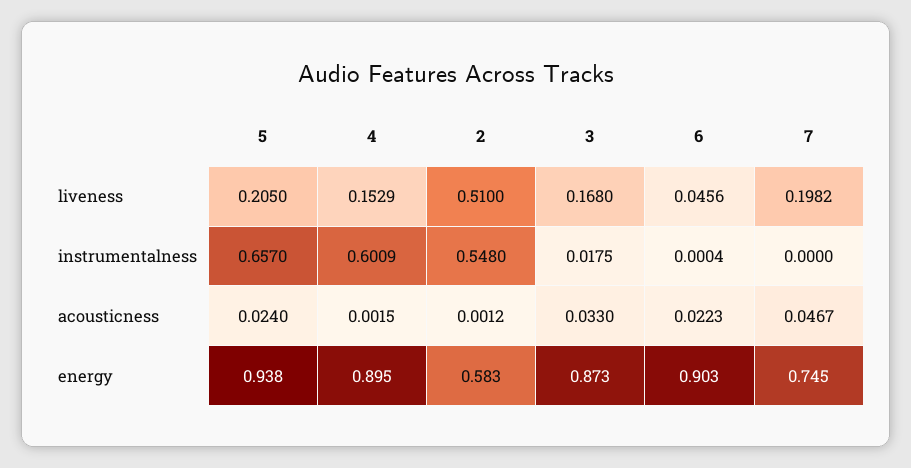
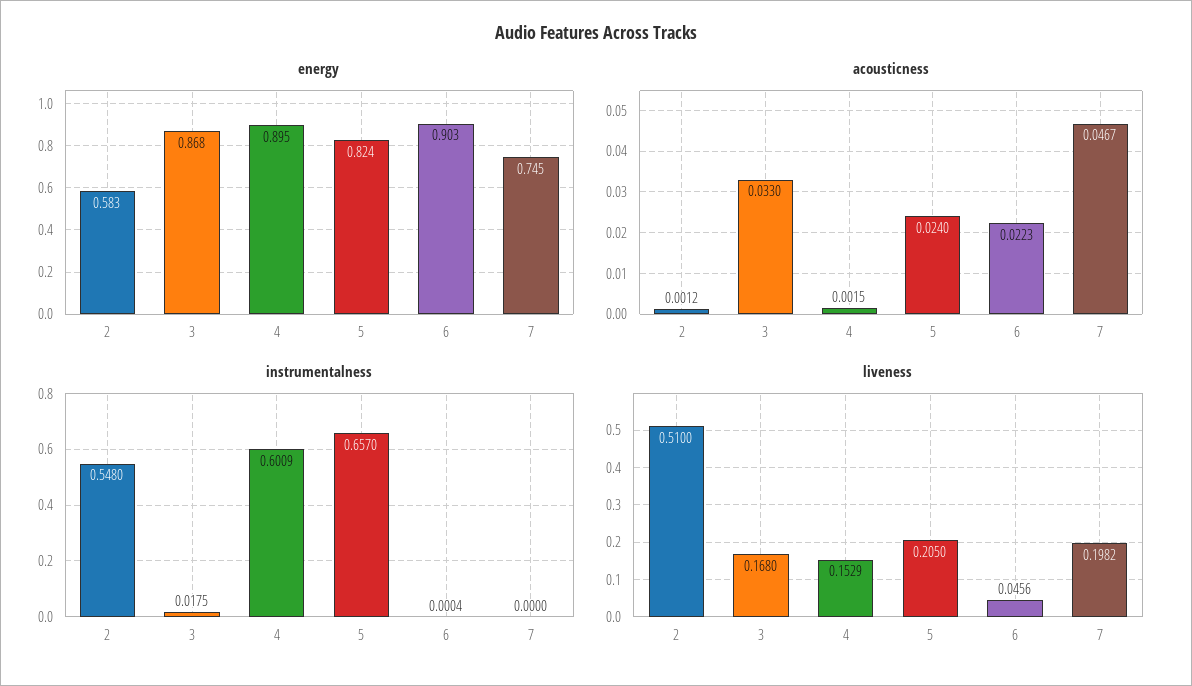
energy, 5: 0.938 -> 0.824
energy, 3: 0.873 -> 0.868

